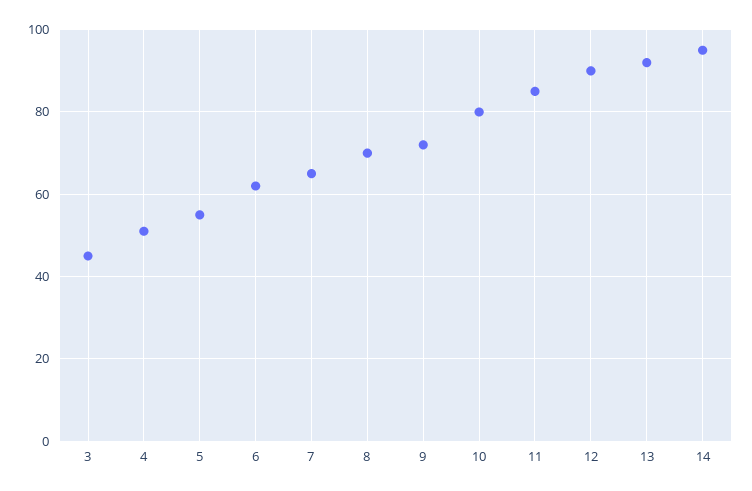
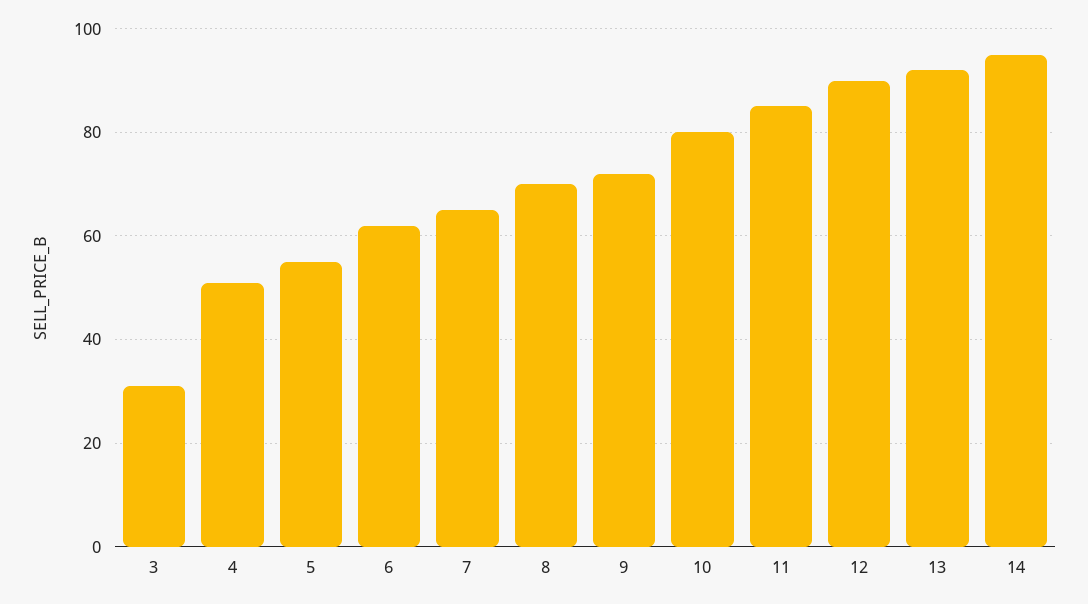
3: 45 -> 30

